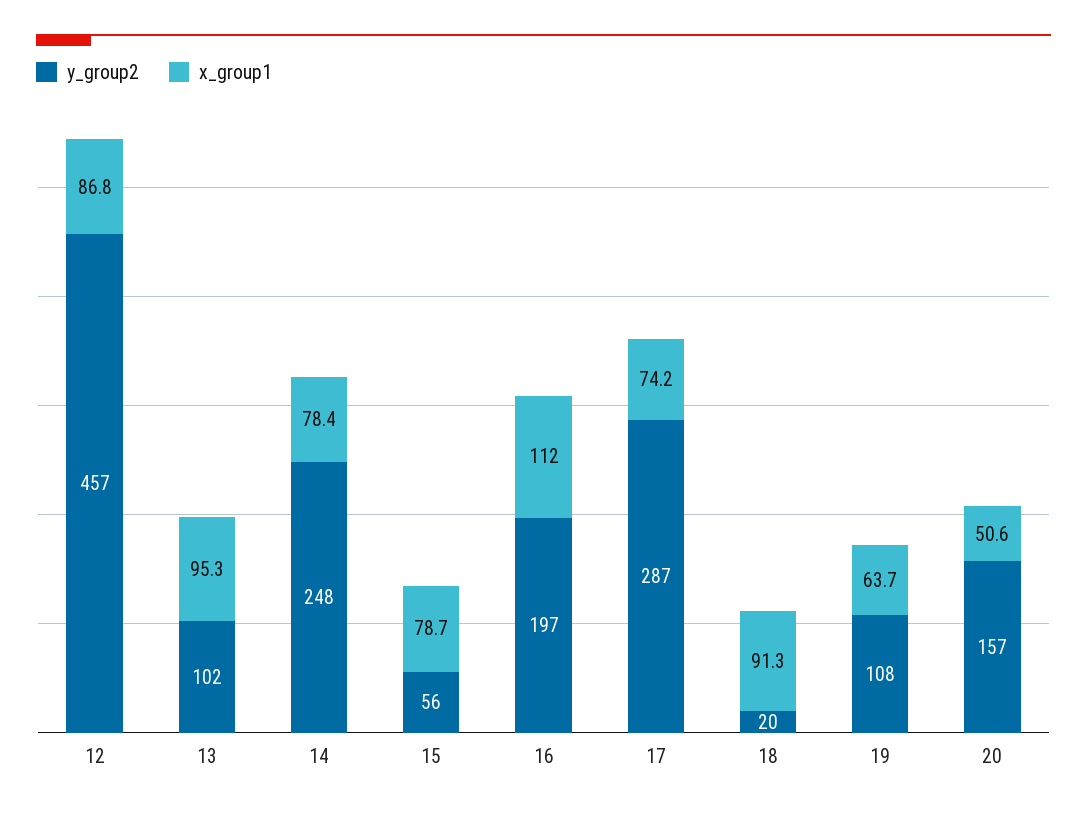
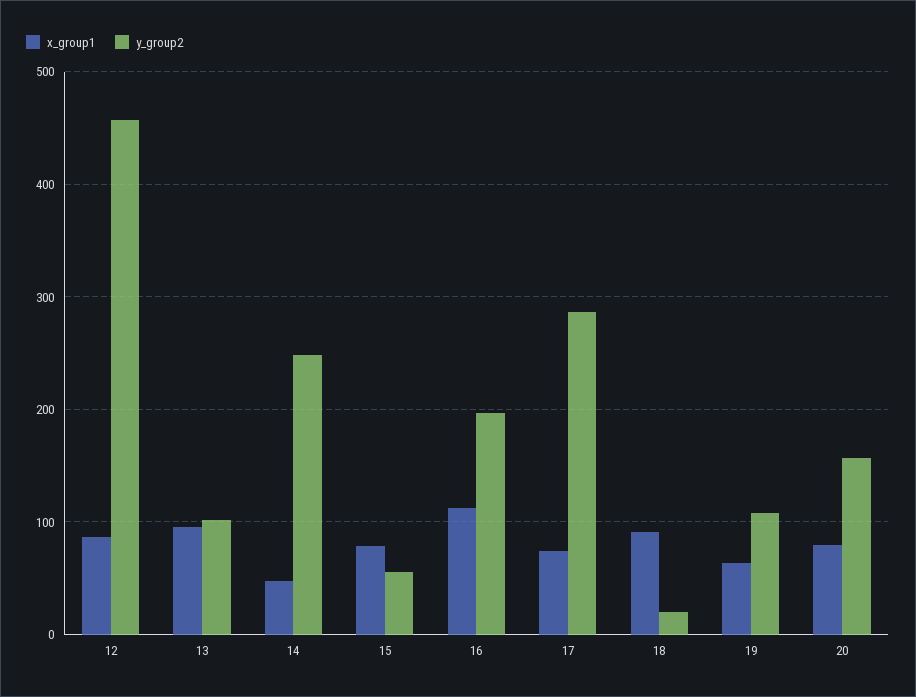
x_group1, 14: 78.4 -> 50
x_group1, 20: 50.6 -> 80

